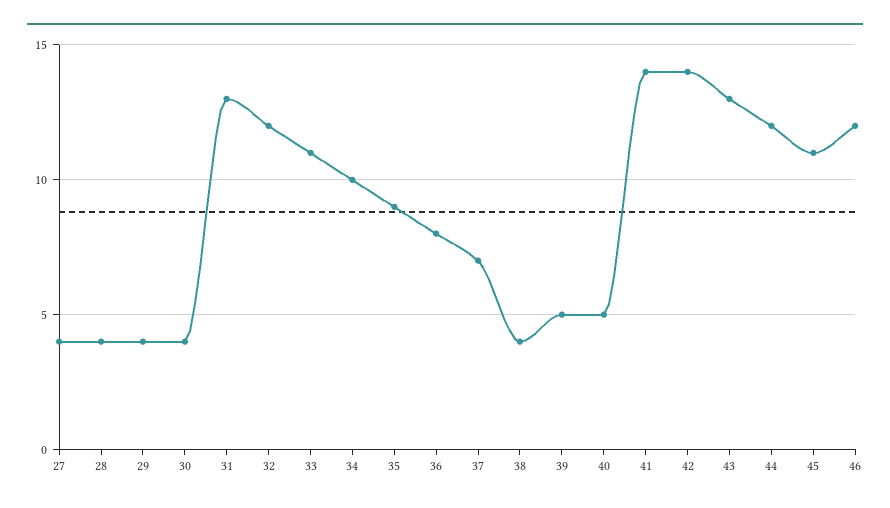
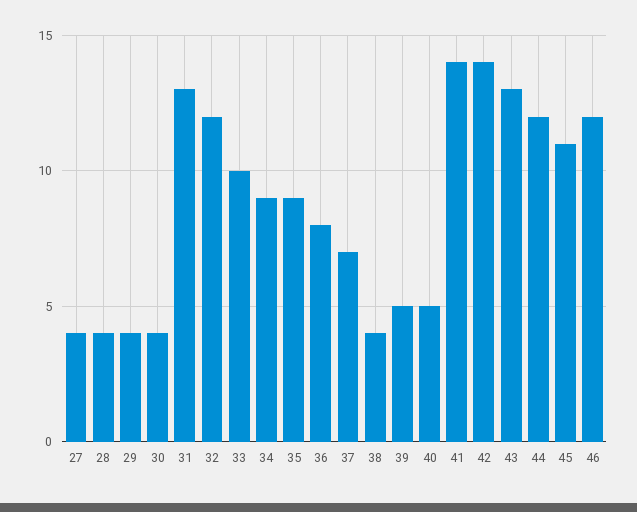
33: 11 -> 10
34: 10 -> 9

